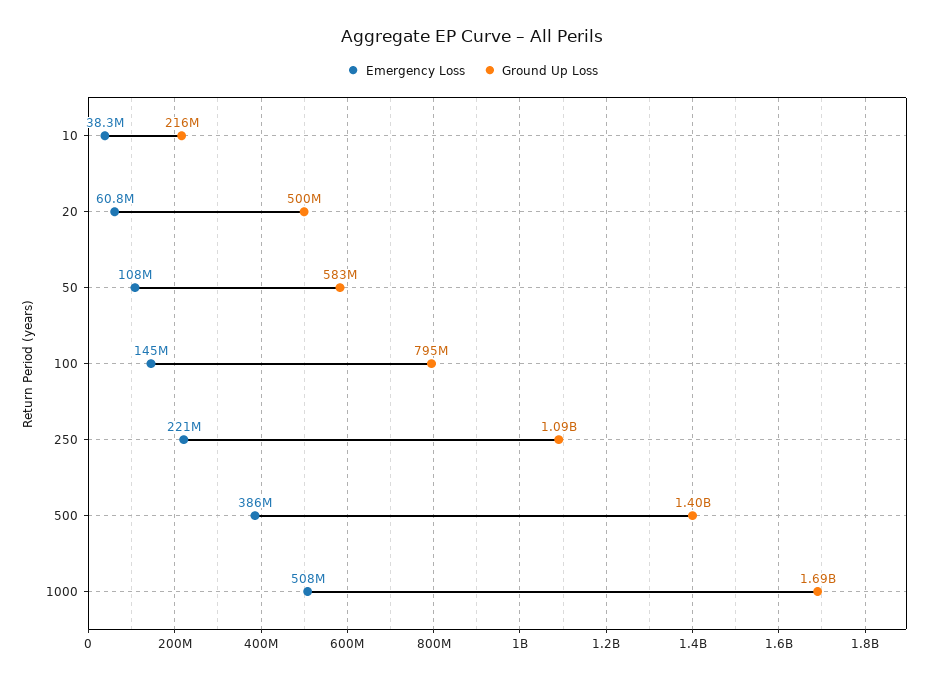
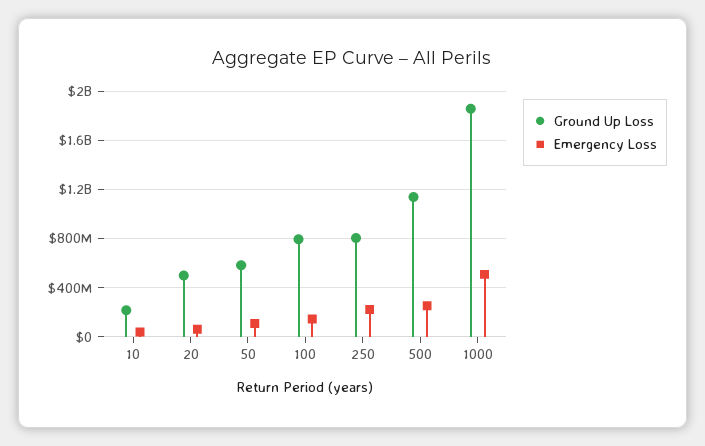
Ground Up Loss, 250: 1090000000 -> 800000000
Emergency Loss, 500: 386000000 -> 250000000
Ground Up Loss, 500: 1400000000 -> 1150000000
Ground Up Loss, 1000: 1690000000 -> 1850000000

